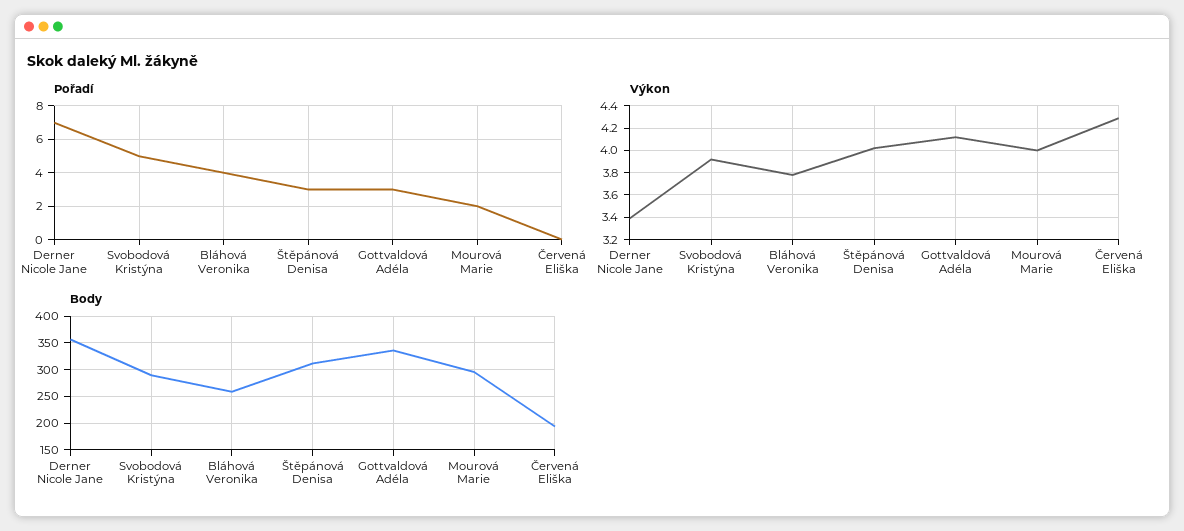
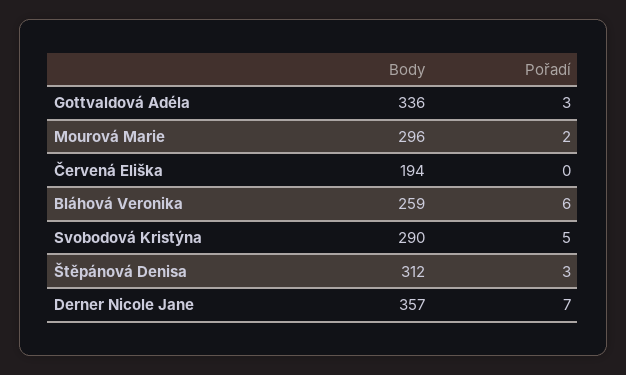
Pořadí, Bláhová Veronika: 4 -> 6
Výkon, Derner Nicole Jane: 3.4 -> none
Výkon, Svobodová Kristýna: 3.9 -> none
Výkon, Bláhová Veronika: 3.8 -> none
Výkon, Štěpánová Denisa: 4 -> none
Výkon, Gottvaldová Adéla: 4.1 -> none
Výkon, Mourová Marie: 4 -> none
Výkon, Červená Eliška: 4.3 -> none

